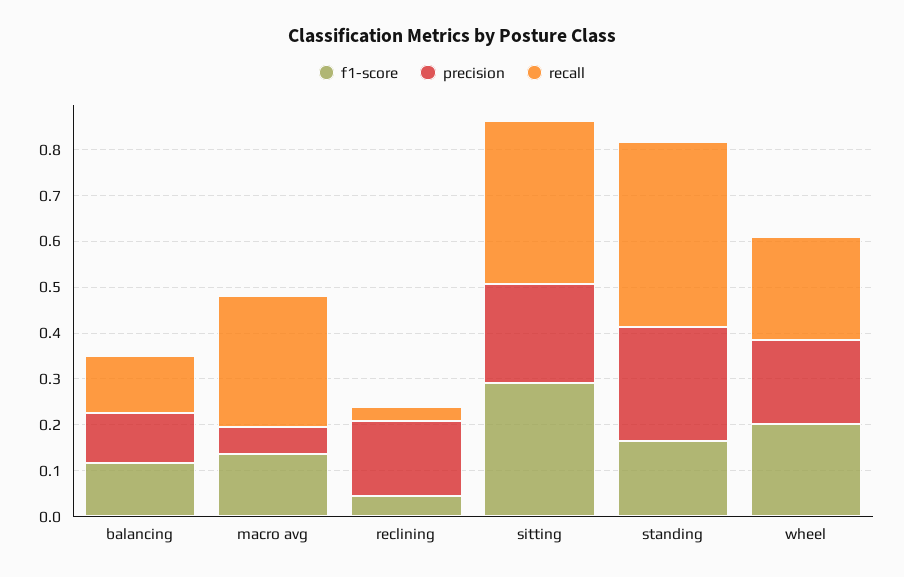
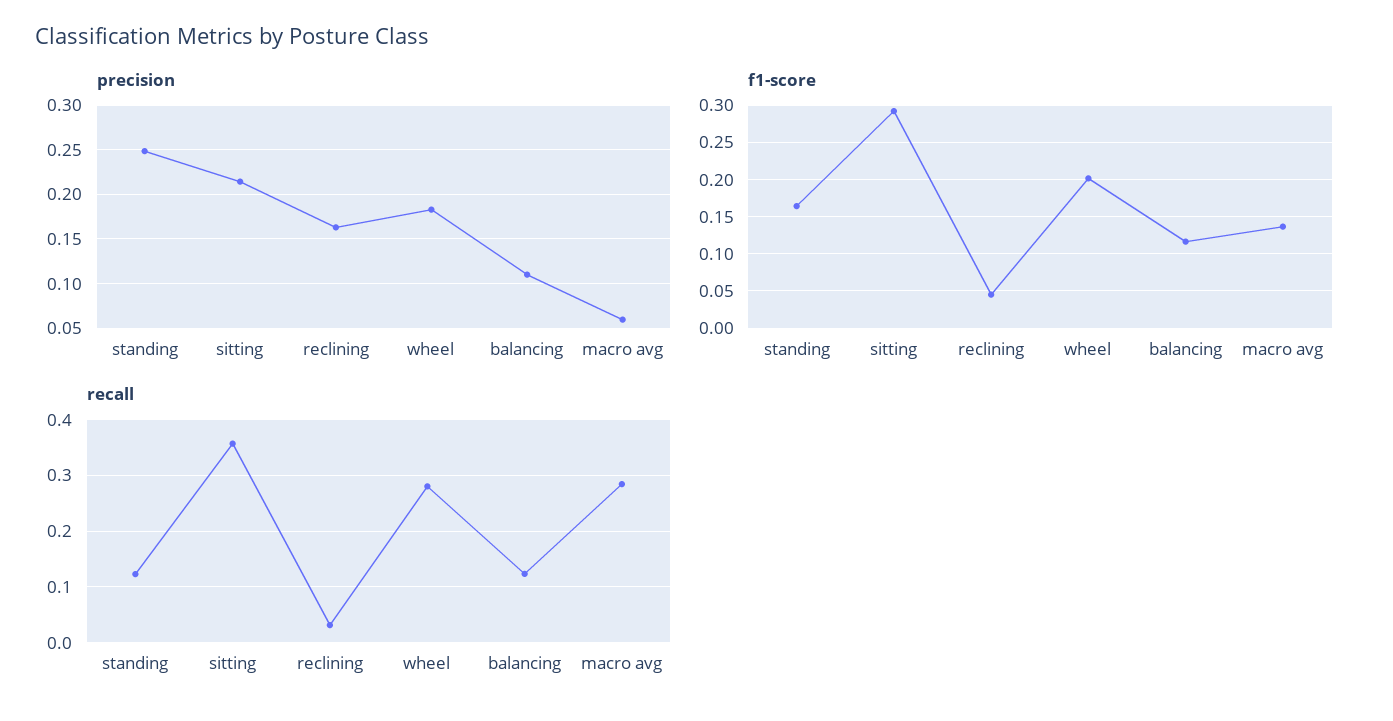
recall, standing: 0.4 -> 0.12
recall, wheel: 0.22 -> 0.28

